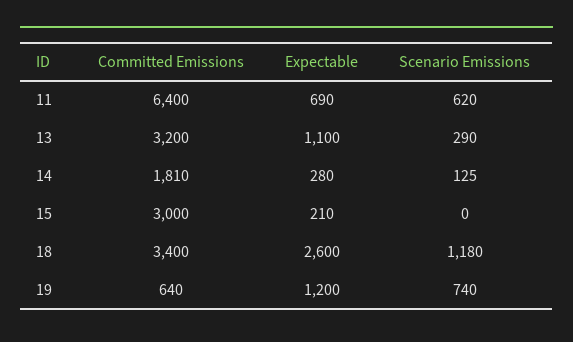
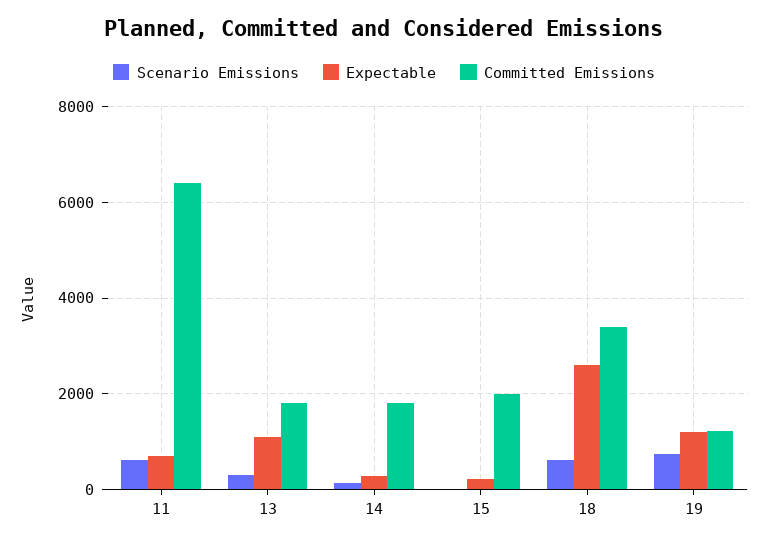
Committed Emissions, 13: 3200 -> 1800
Committed Emissions, 15: 3000 -> 2000
Scenario Emissions, 18: 1180 -> 600
Committed Emissions, 19: 640 -> 1200

